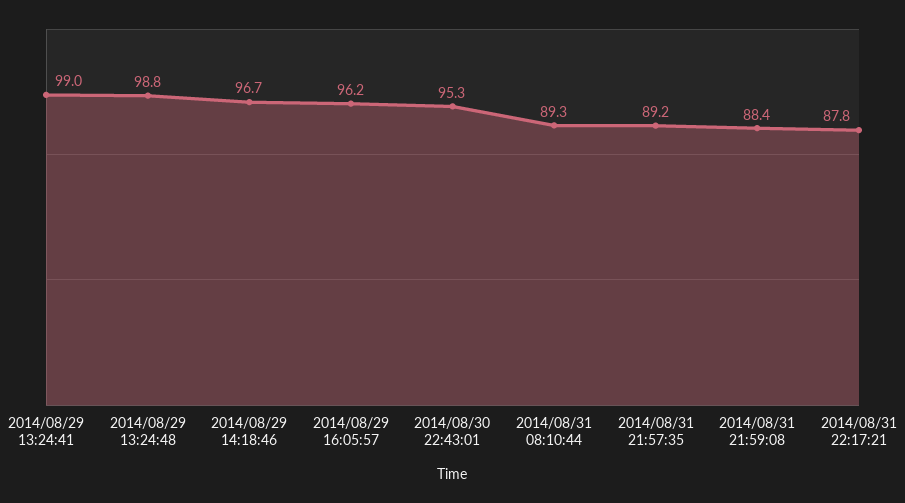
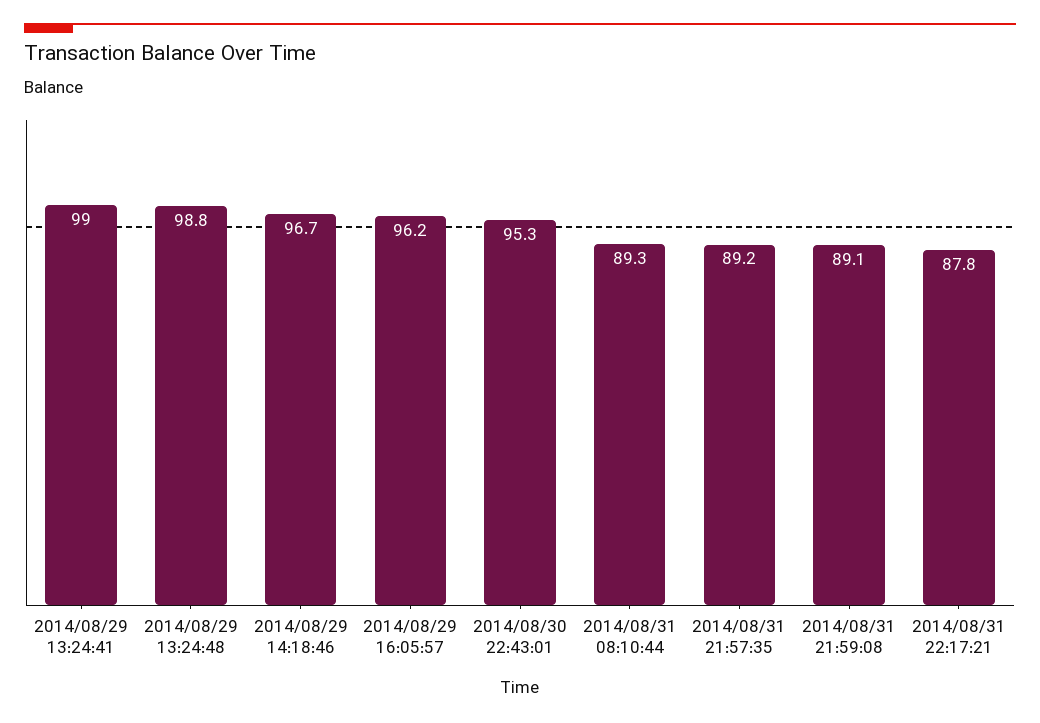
2014/08/31 21:59:08: 88.4 -> 89.1

